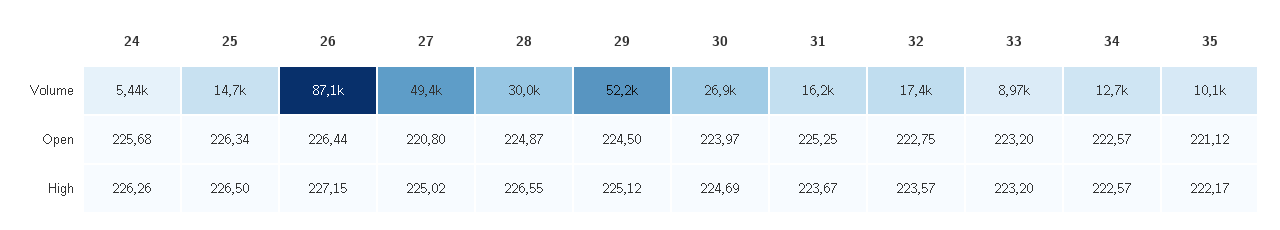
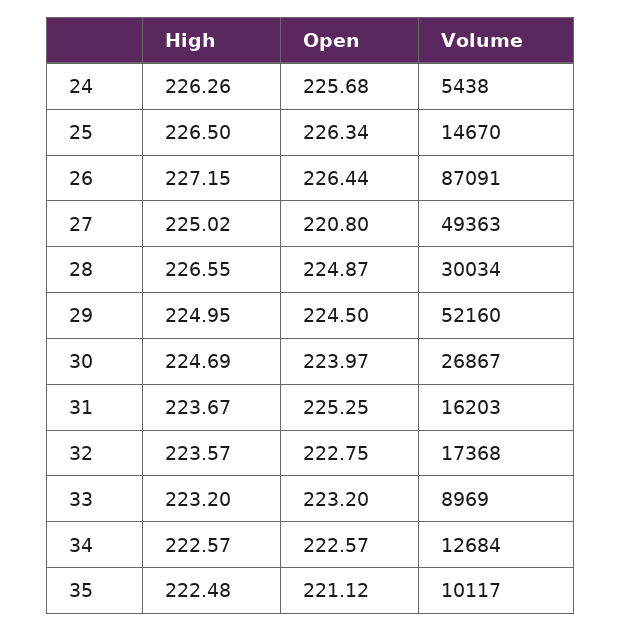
29, High: 225.12 -> 224.95
35, High: 222.17 -> 222.48

